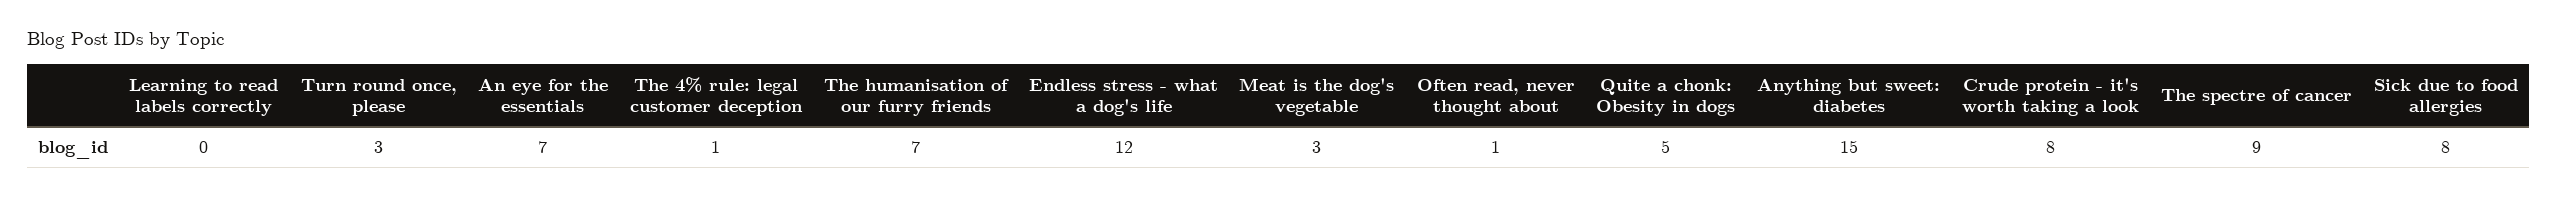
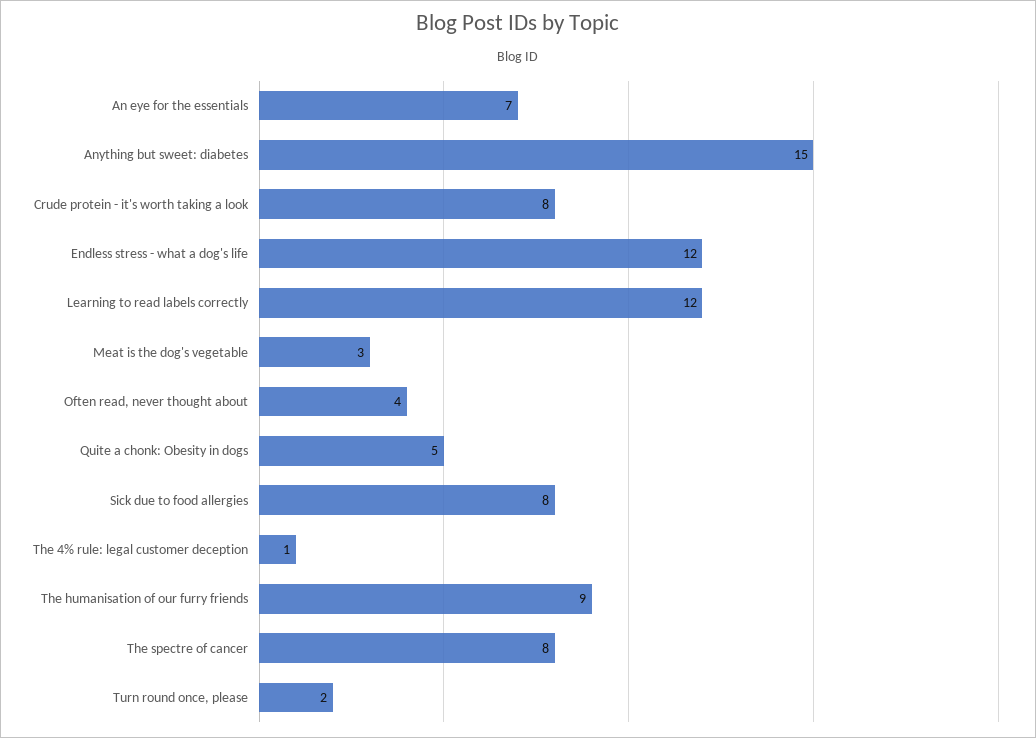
Learning to read labels correctly: 0 -> 12
Turn round once, please: 3 -> 2
The humanisation of our furry friends: 7 -> 9
Often read, never thought about: 1 -> 4
The spectre of cancer: 9 -> 8

